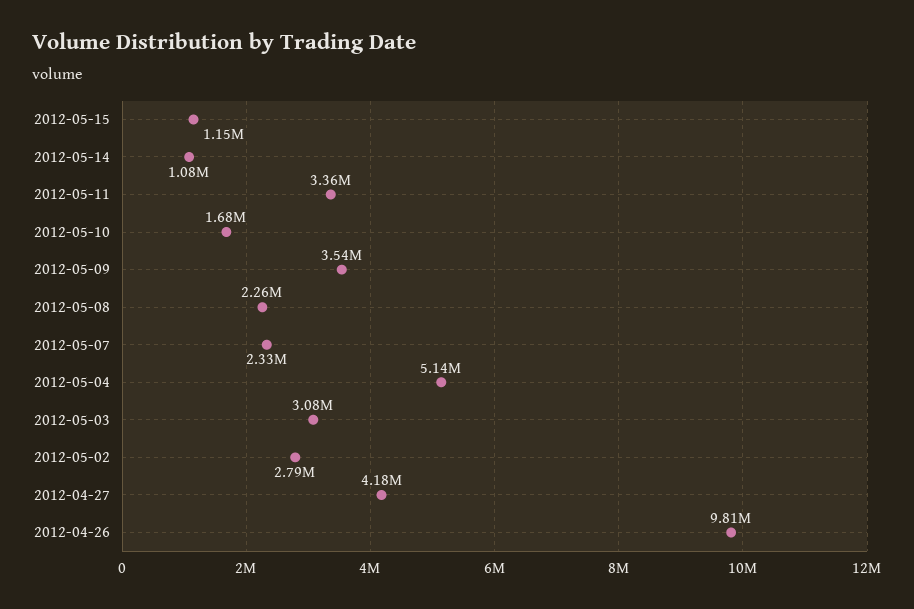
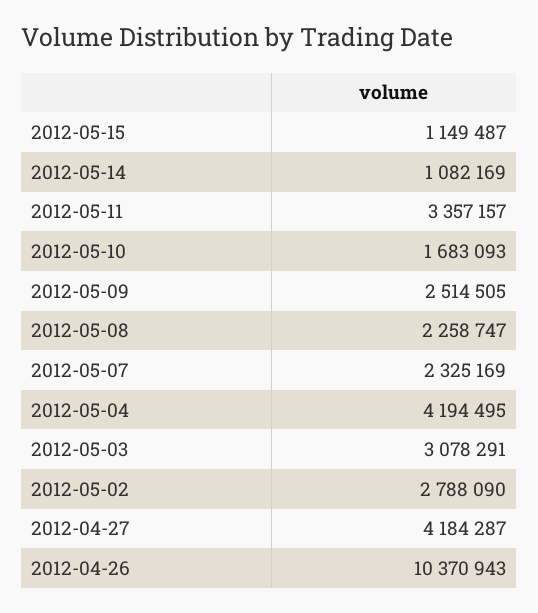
2012-05-09: 3540000 -> 2514505
2012-05-04: 5140000 -> 4194495
2012-04-26: 9810000 -> 10370943

